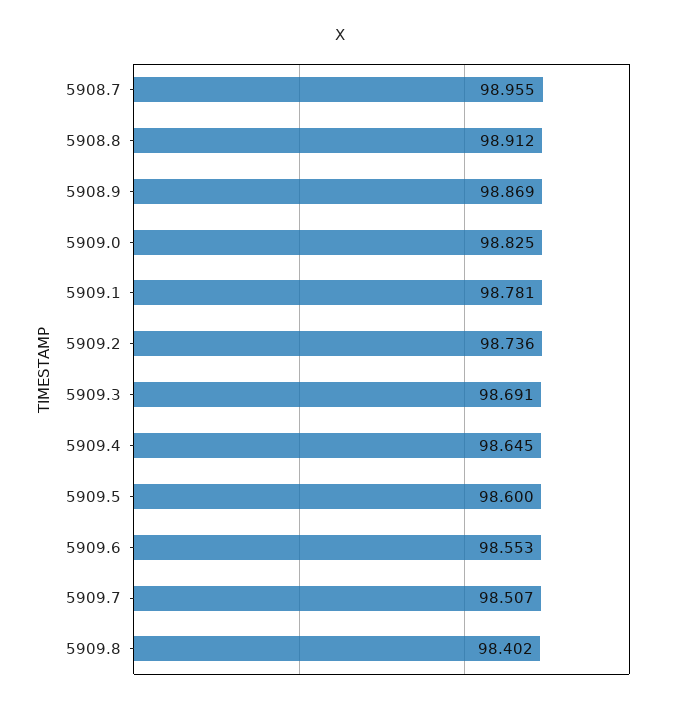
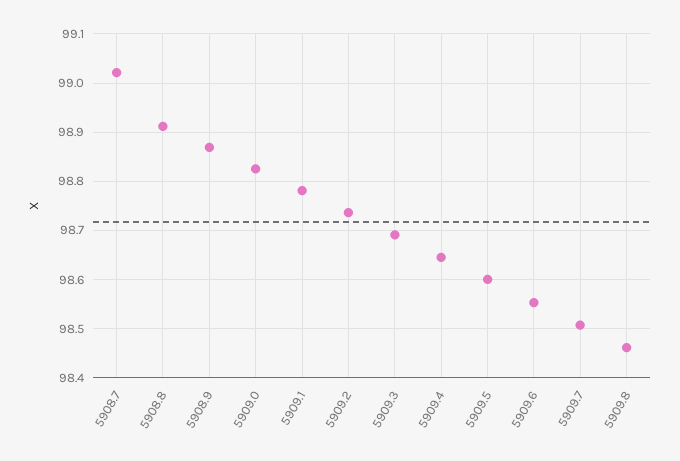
5908.7: 98.955 -> 99.02
5909.8: 98.402 -> 98.46

